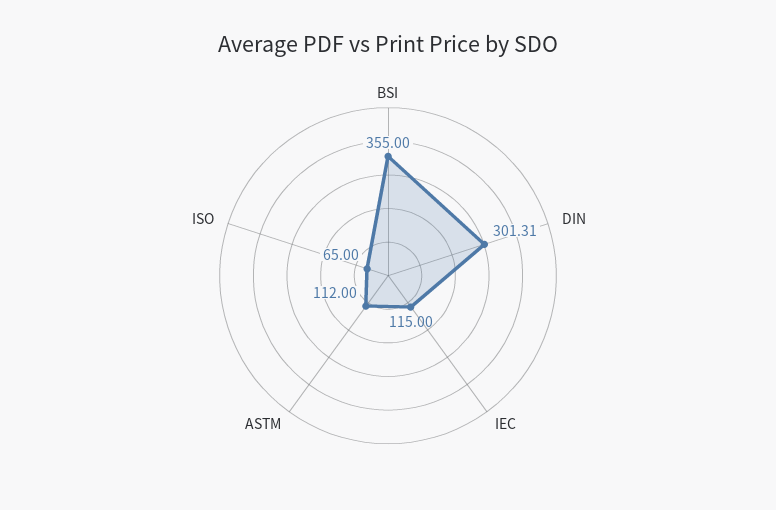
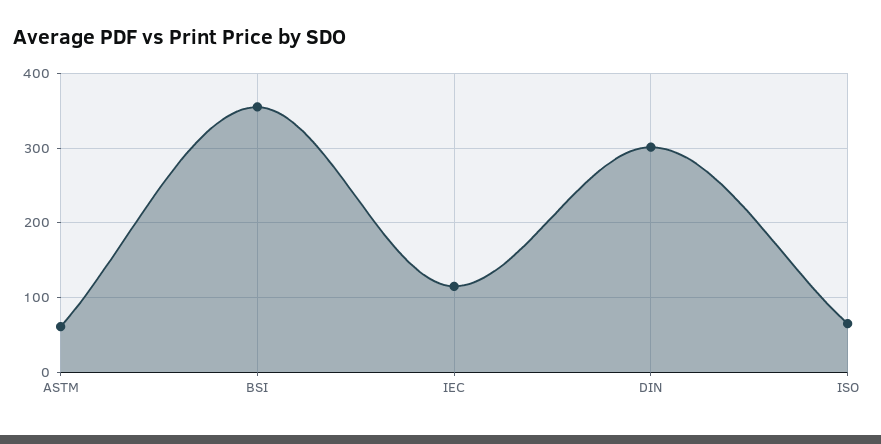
ASTM: 112 -> 60

